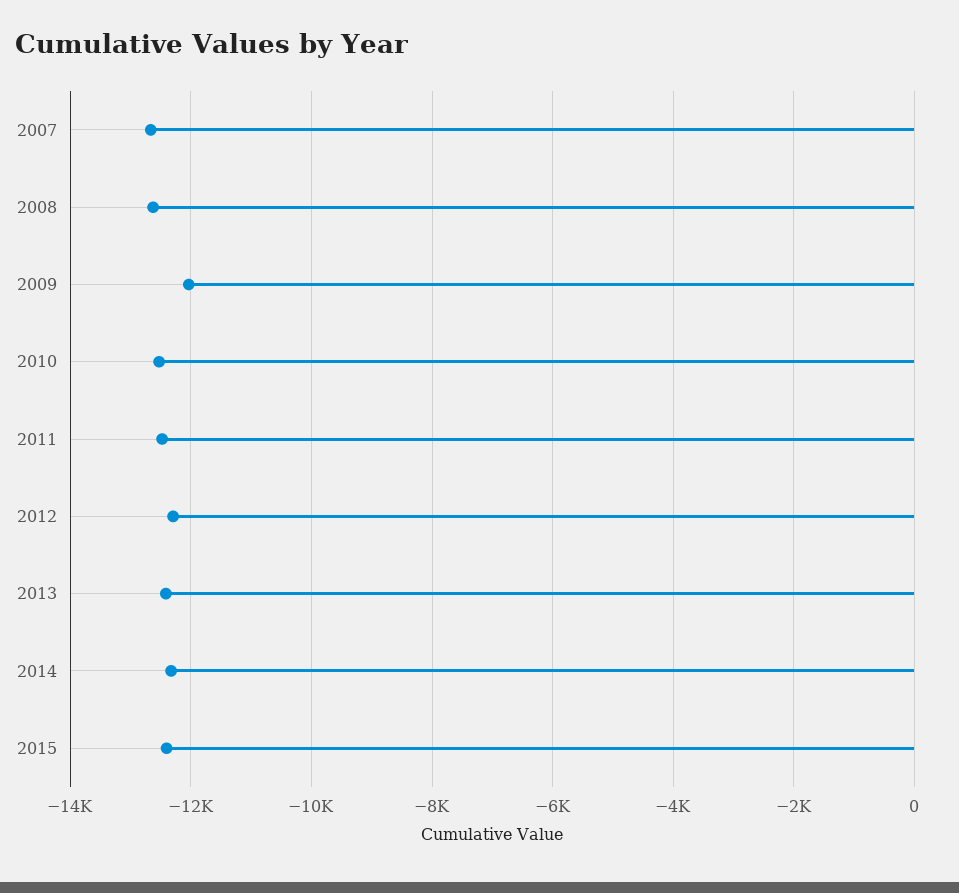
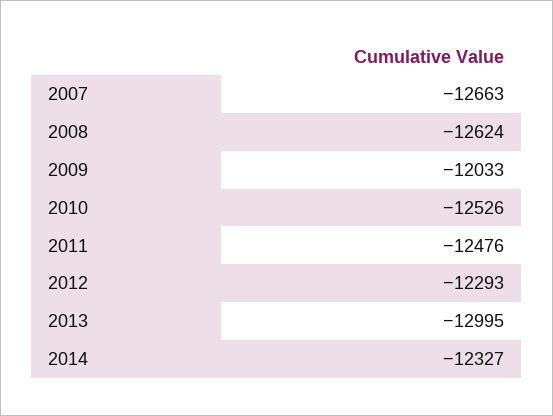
2013: -12400 -> -12995
2015: -12400 -> none

